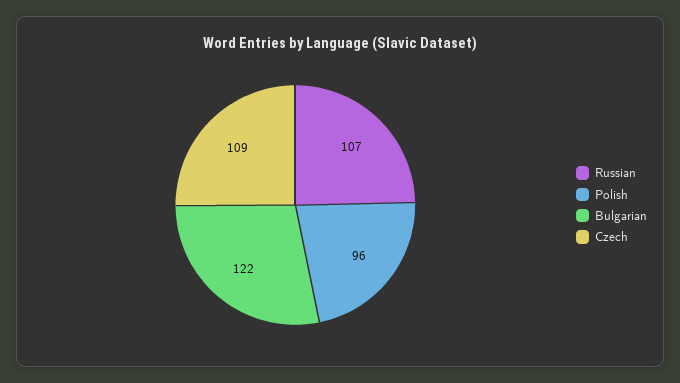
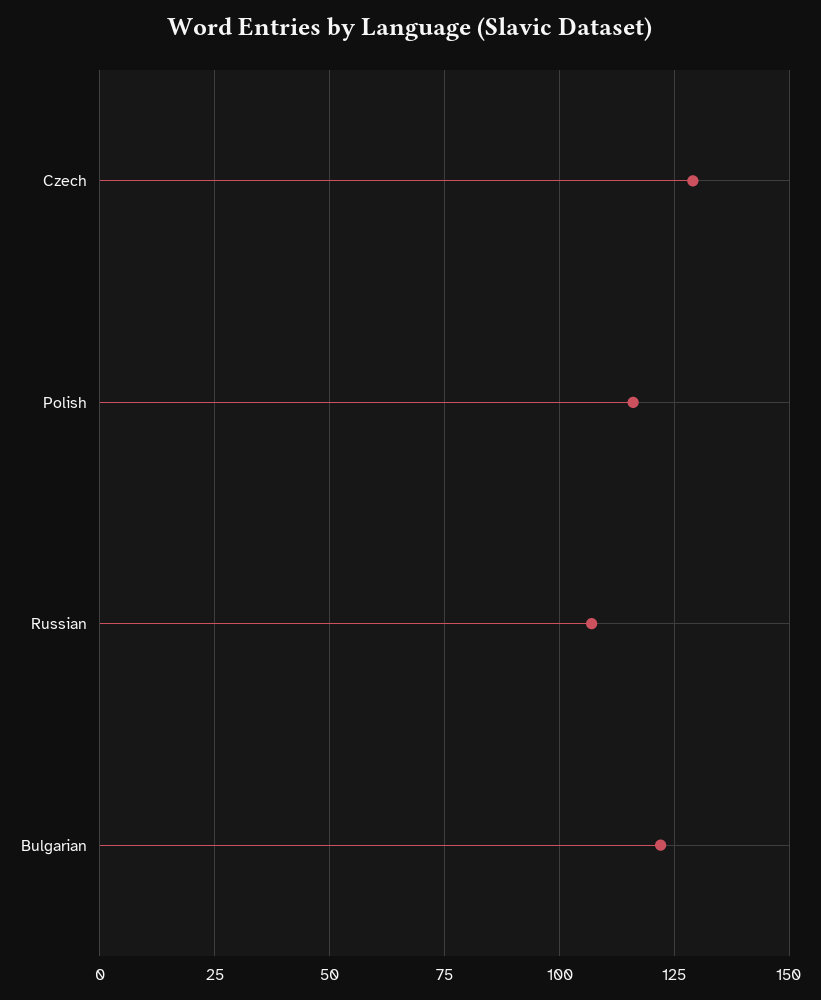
Polish: 96 -> 115
Czech: 109 -> 130

